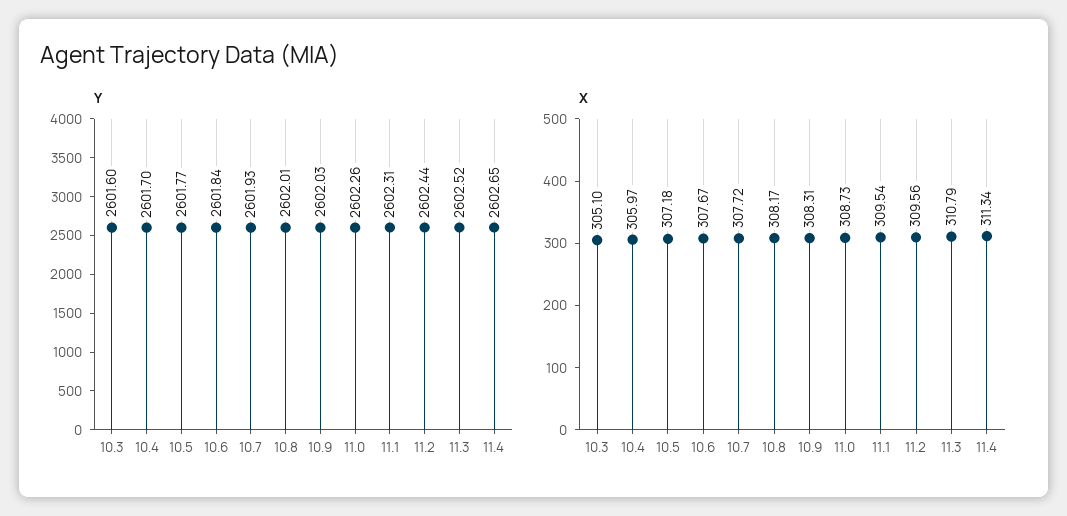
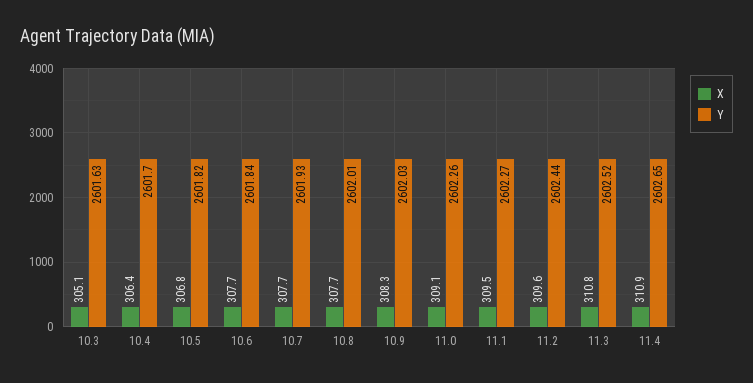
Y, 10.3: 2601.6 -> 2601.63
Y, 10.5: 2601.77 -> 2601.82
Y, 11.1: 2602.31 -> 2602.27
X, 10.4: 305.97 -> 306.4
X, 10.5: 307.18 -> 306.8
X, 10.8: 308.17 -> 307.7
X, 11.0: 308.73 -> 309.1
X, 11.4: 311.34 -> 310.9

